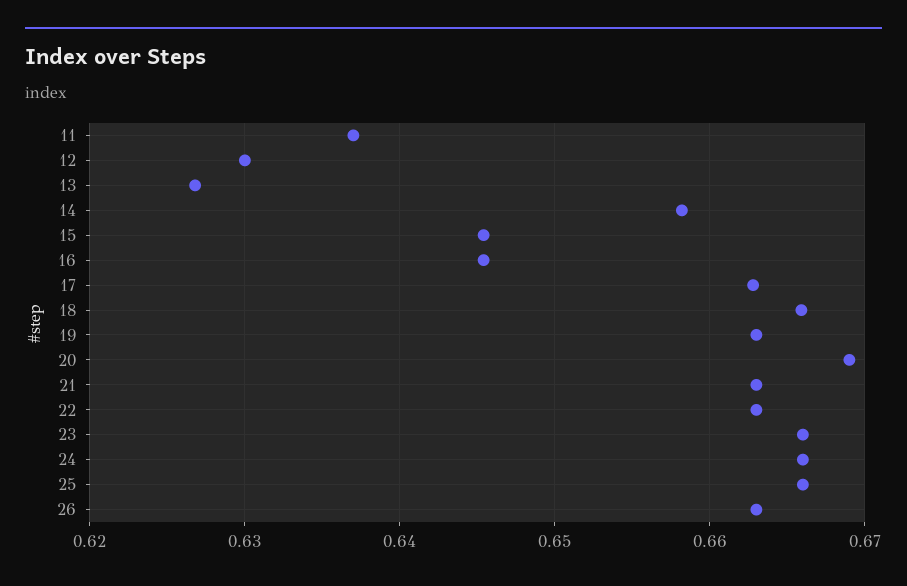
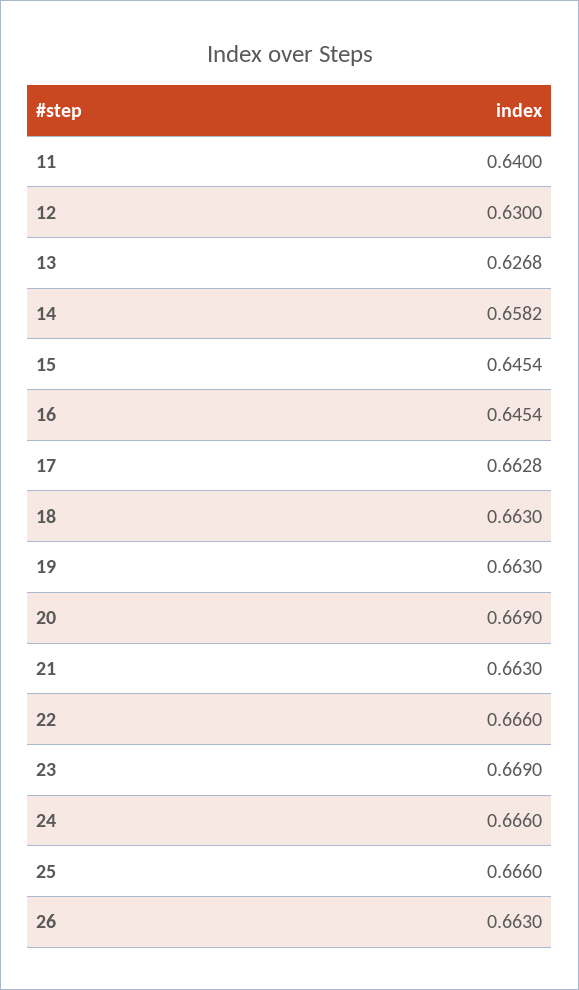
11: 0.637 -> 0.64
18: 0.666 -> 0.663
22: 0.663 -> 0.666
23: 0.666 -> 0.669

